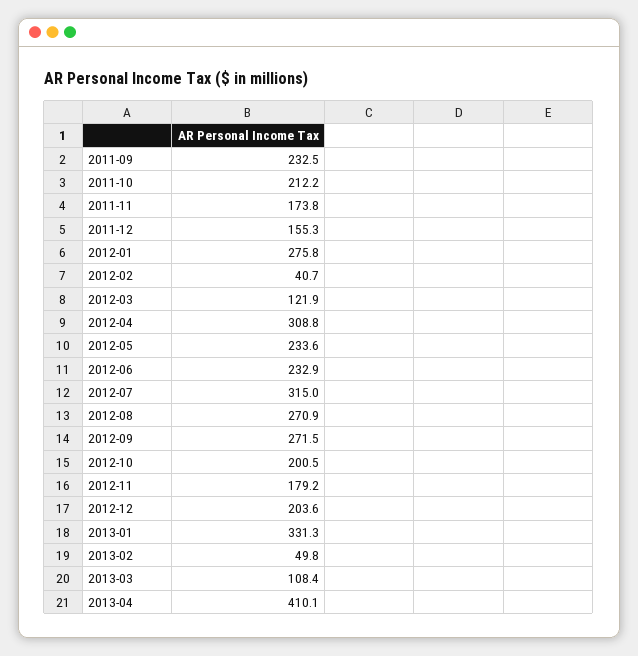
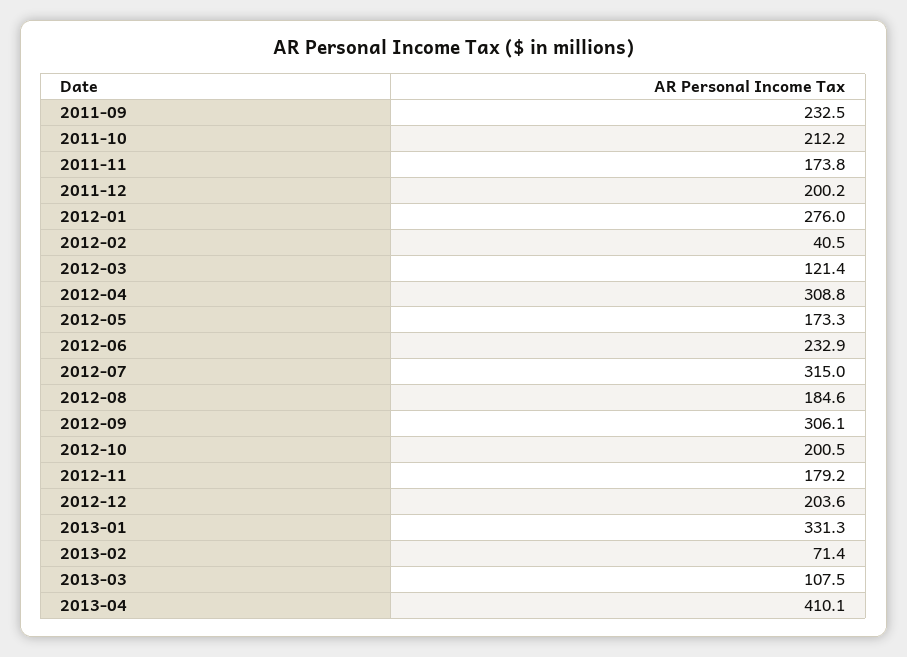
2011-12: 155.3 -> 200.2
2012-01: 275.8 -> 276
2012-02: 40.7 -> 40.5
2012-03: 121.9 -> 121.4
2012-05: 233.6 -> 173.3
2012-08: 270.9 -> 184.6
2012-09: 271.5 -> 306.1
2013-02: 49.8 -> 71.4
2013-03: 108.4 -> 107.5

